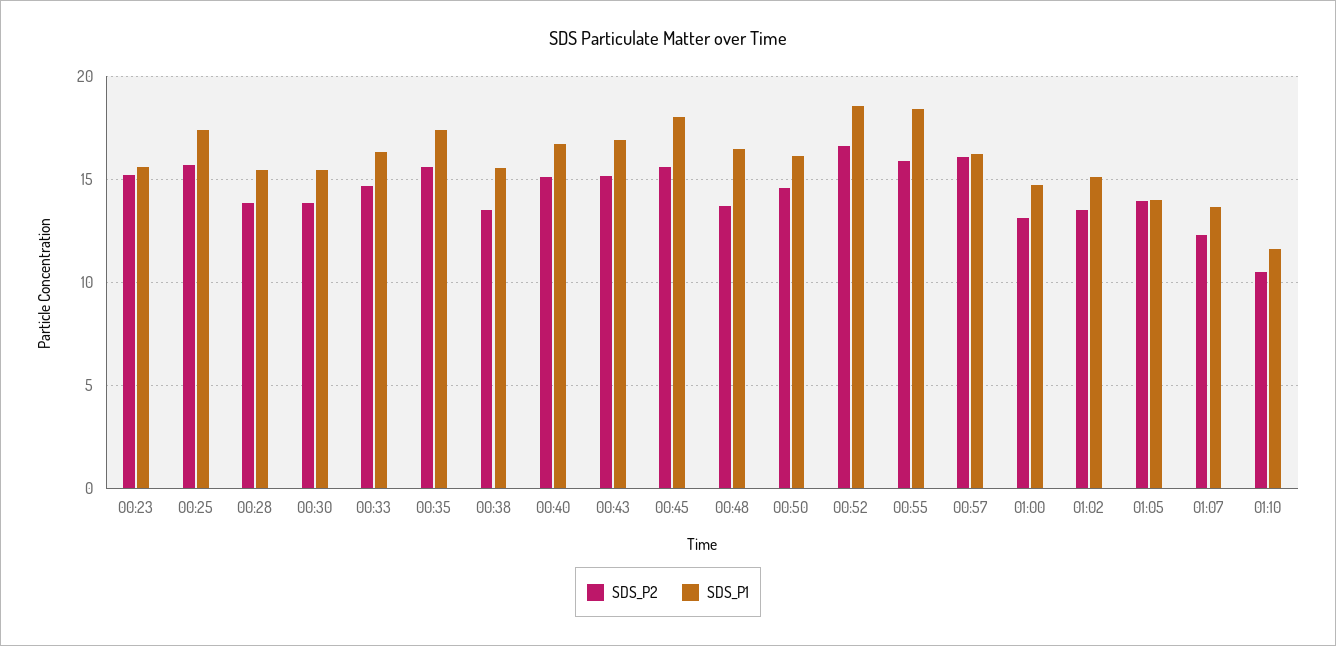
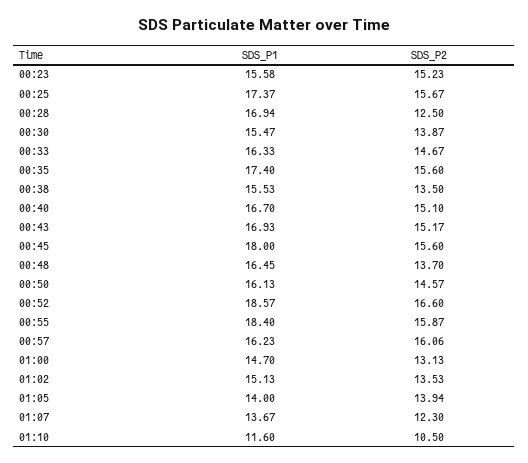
SDS_P2, 00:28: 14 -> 12.5
SDS_P1, 00:28: 15.5 -> 16.94

